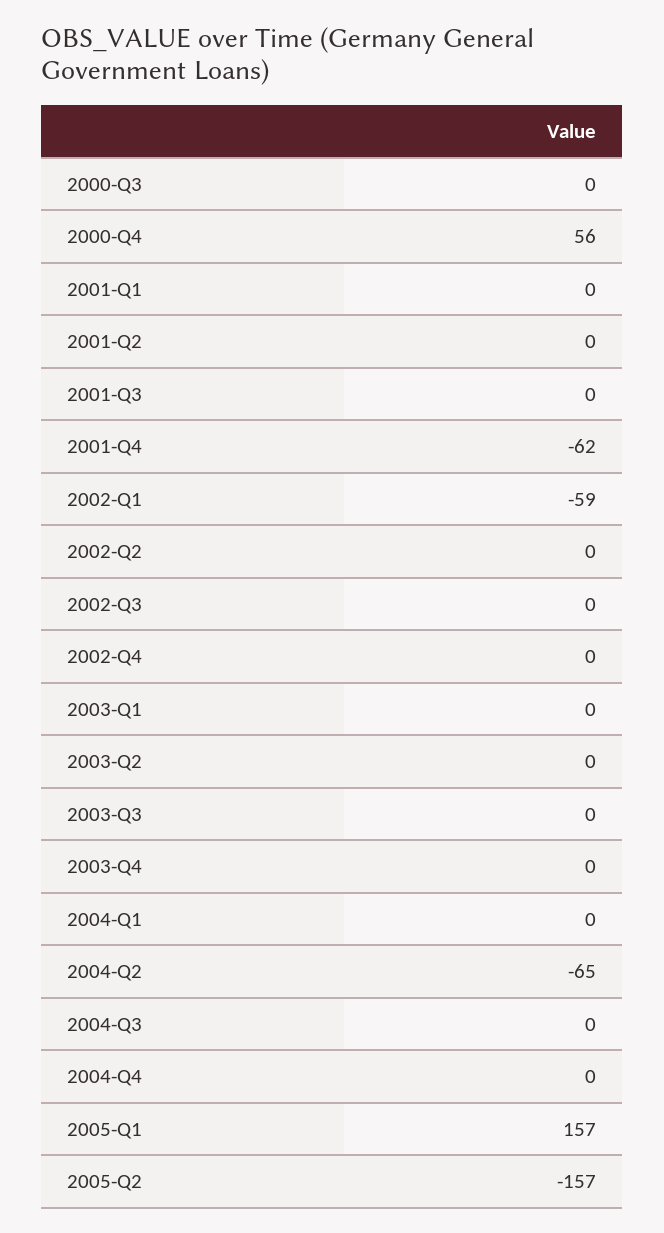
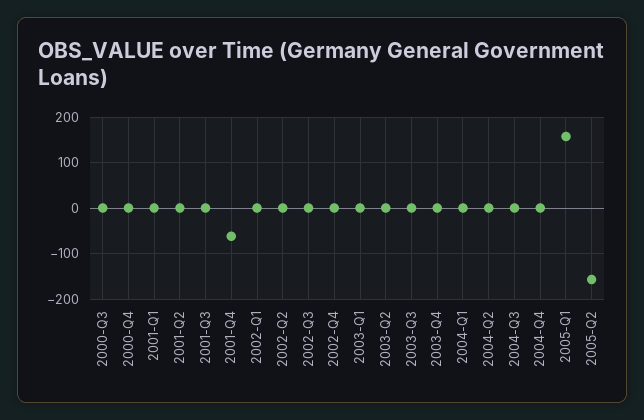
2000-Q4: 56 -> 0
2002-Q1: -59 -> 0
2004-Q2: -65 -> 0

